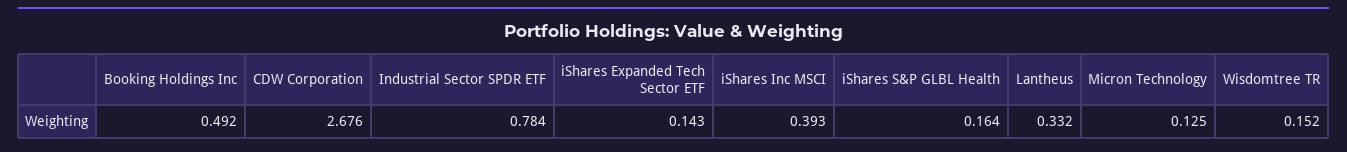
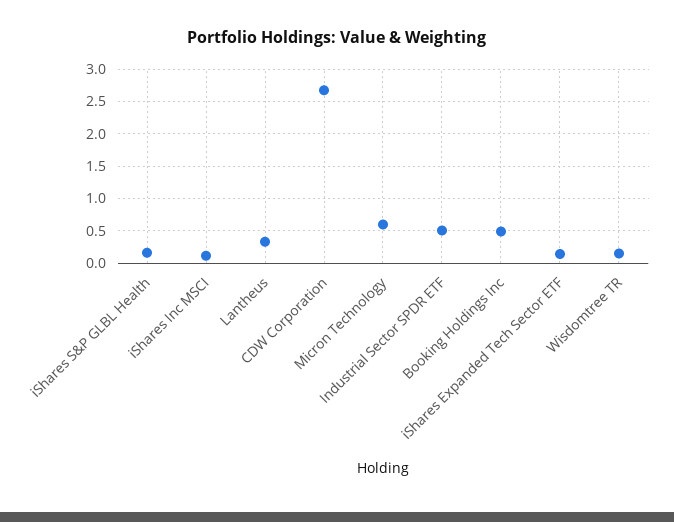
Industrial Sector SPDR ETF: 0.784 -> 0.5
iShares Inc MSCI: 0.393 -> 0.1
Micron Technology: 0.125 -> 0.6

